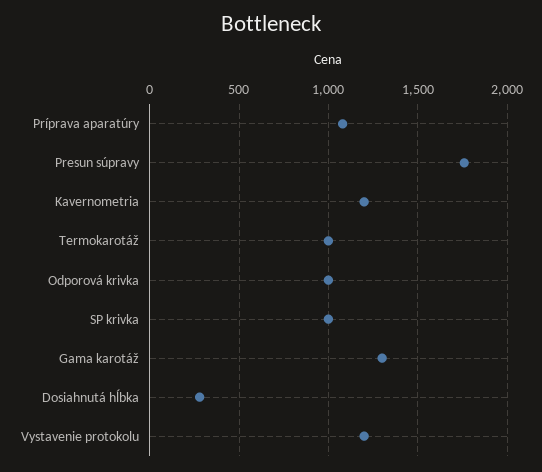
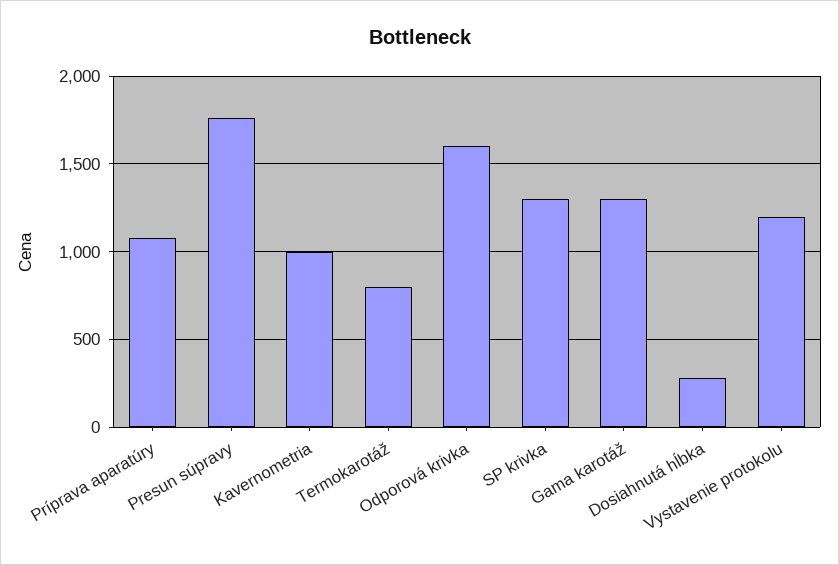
Kavernometria: 1200 -> 1000
Termokarotáž: 1000 -> 800
Odporová krivka: 1000 -> 1600
SP krivka: 1000 -> 1300

